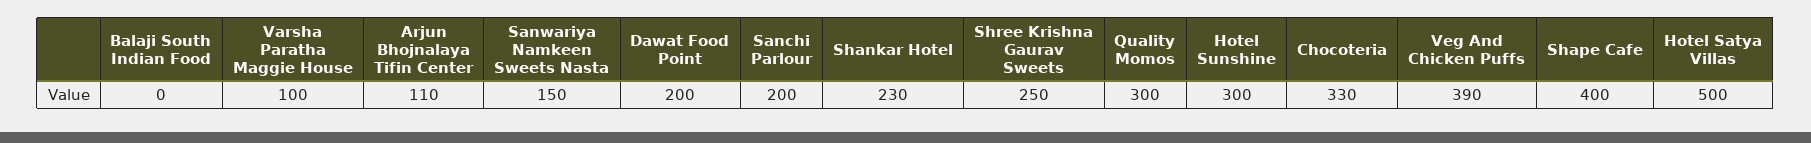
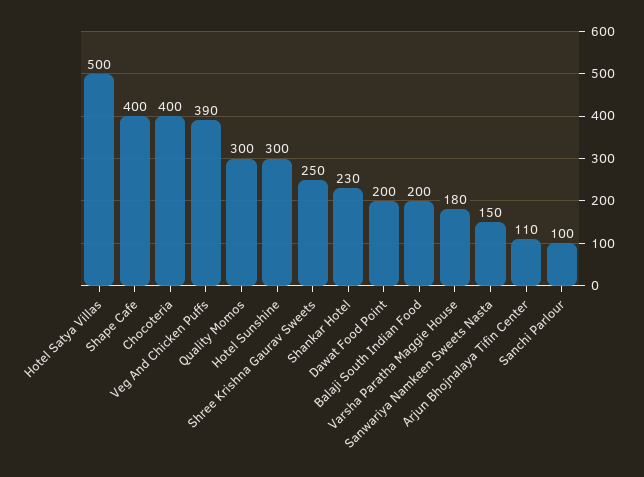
Balaji South Indian Food: 0 -> 200
Varsha Paratha Maggie House: 100 -> 180
Sanchi Parlour: 200 -> 100
Chocoteria: 330 -> 400

